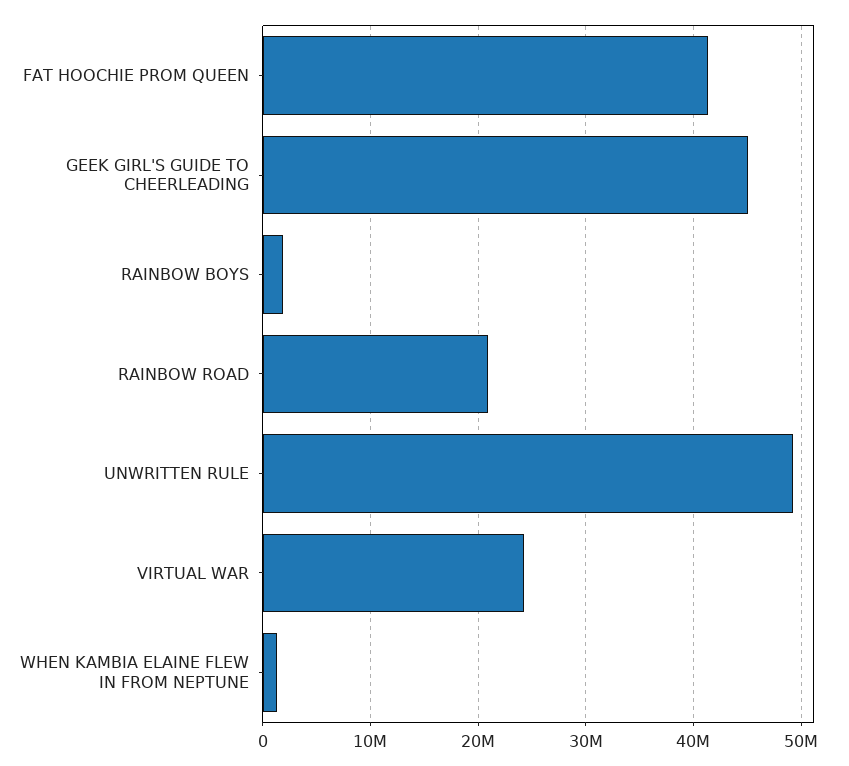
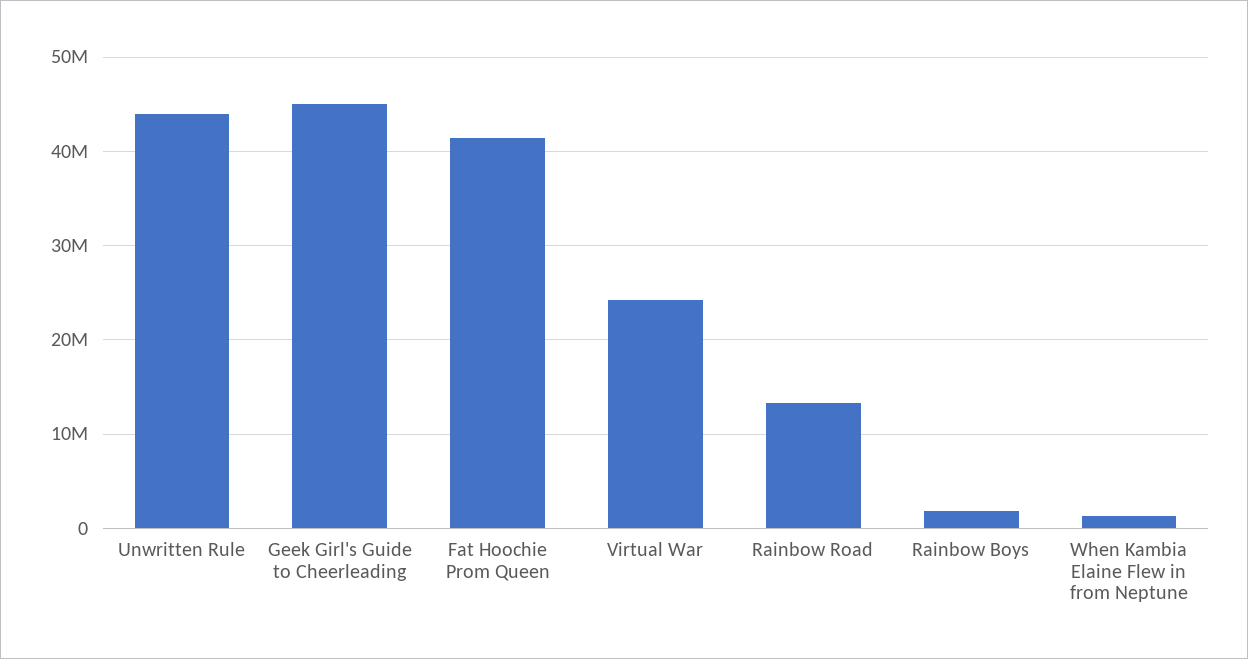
RAINBOW ROAD: 21000000 -> 13000000
UNWRITTEN RULE: 49000000 -> 44000000

